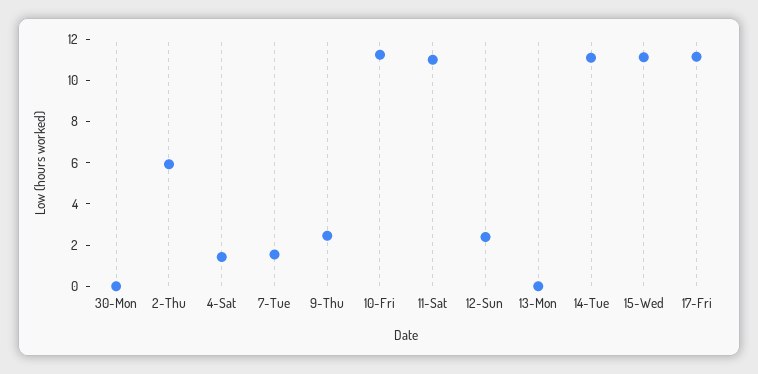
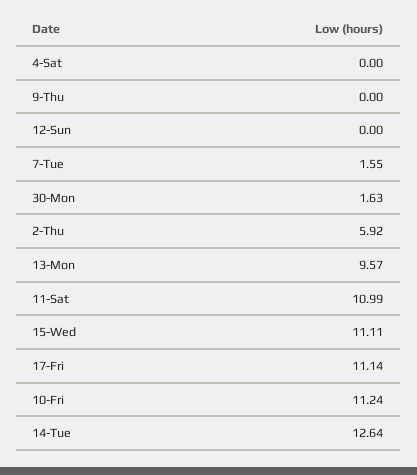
30-Mon: 0 -> 1.63
4-Sat: 1.5 -> 0
9-Thu: 2.5 -> 0
12-Sun: 2.5 -> 0
13-Mon: 0 -> 9.57
14-Tue: 11 -> 12.64

